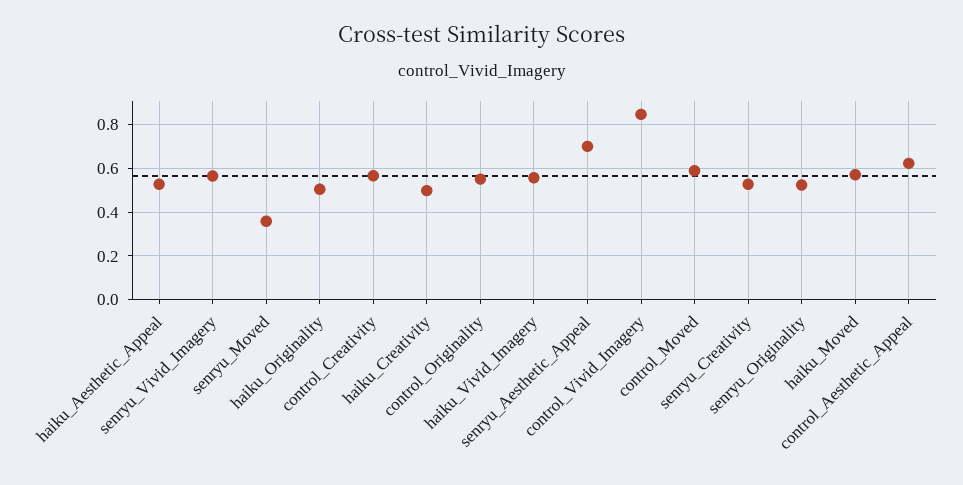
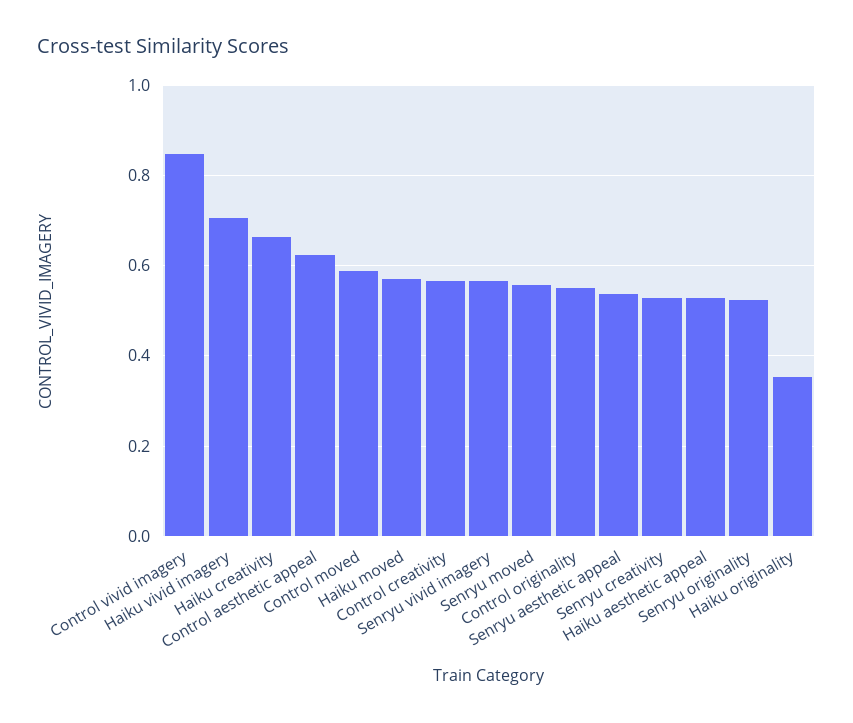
senryu_Moved: 0.35 -> 0.56
haiku_Originality: 0.5 -> 0.36
haiku_Creativity: 0.5 -> 0.66
haiku_Vivid_Imagery: 0.55 -> 0.7
senryu_Aesthetic_Appeal: 0.7 -> 0.54

